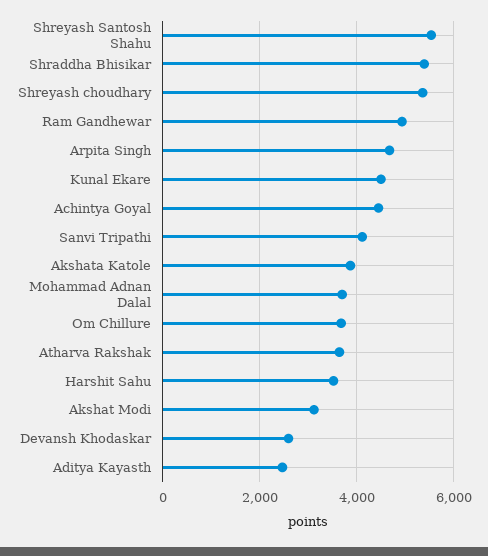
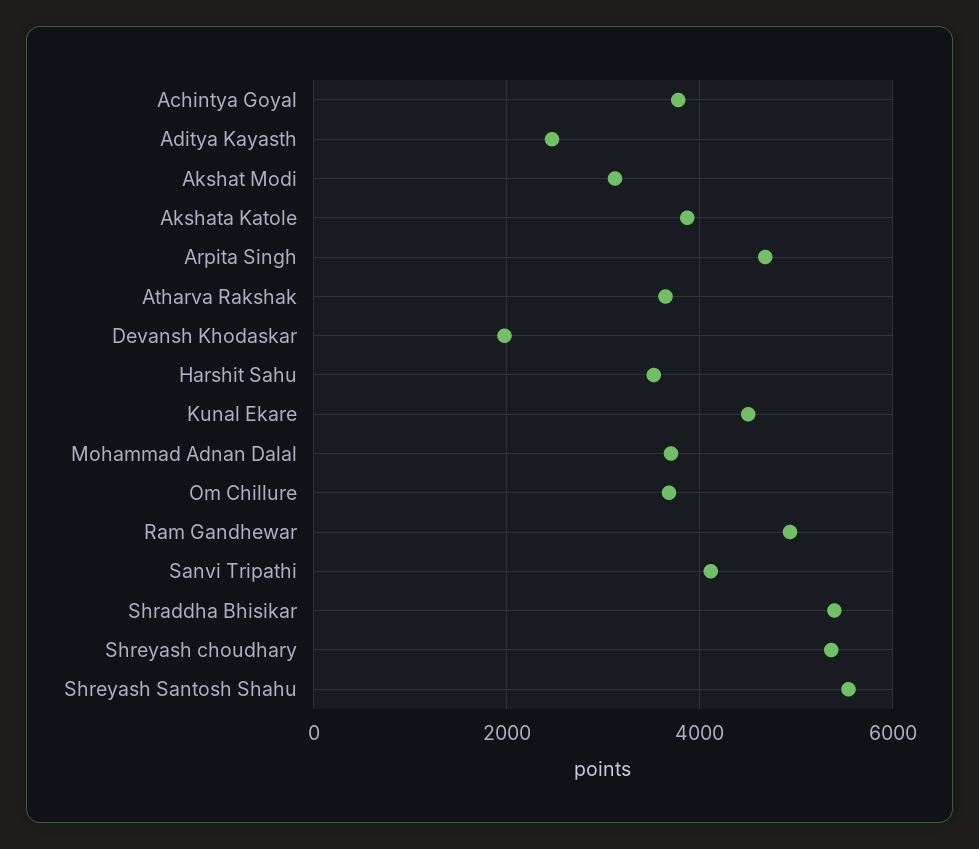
Achintya Goyal: 4400 -> 3800
Devansh Khodaskar: 2600 -> 2000

